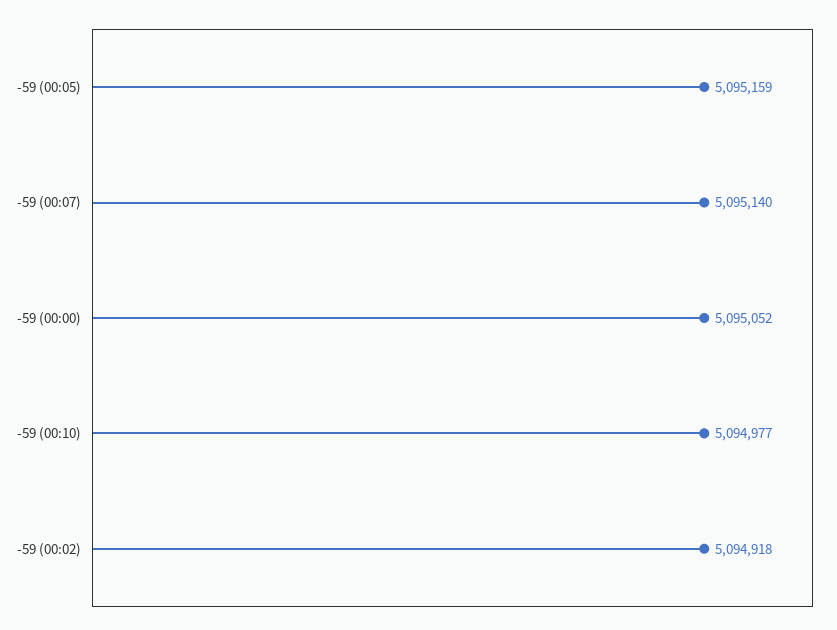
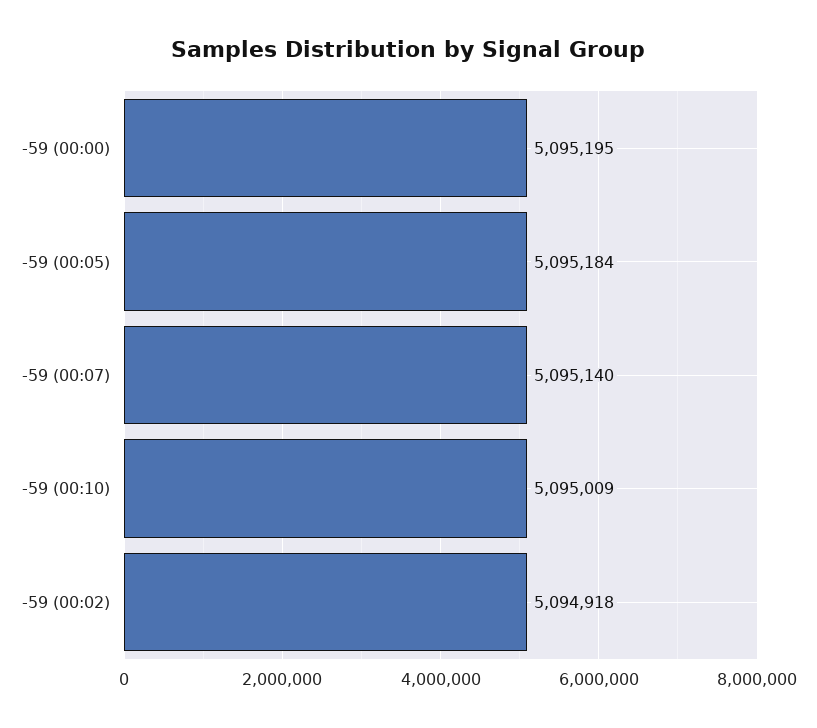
-59 (00:05): 5095159 -> 5095184
-59 (00:00): 5095052 -> 5095195
-59 (00:10): 5094977 -> 5095009

